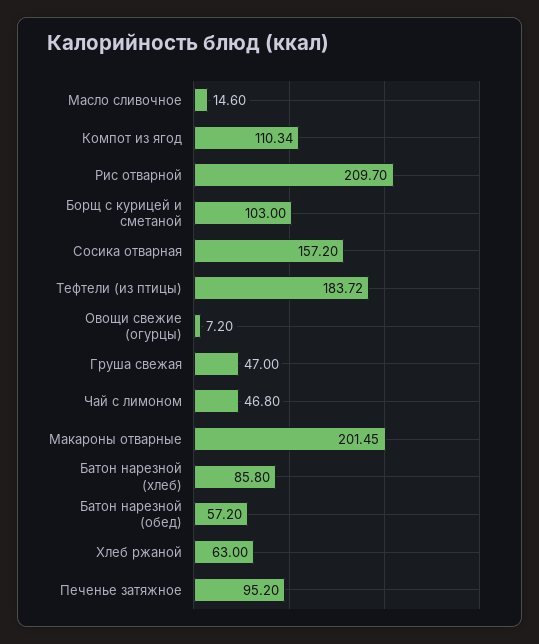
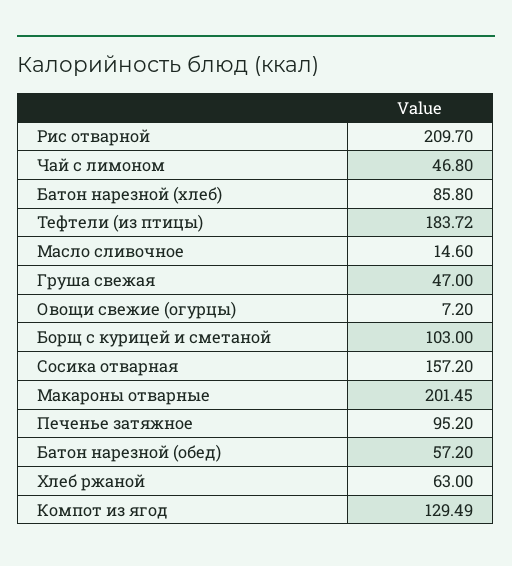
Компот из ягод: 110.34 -> 129.49

